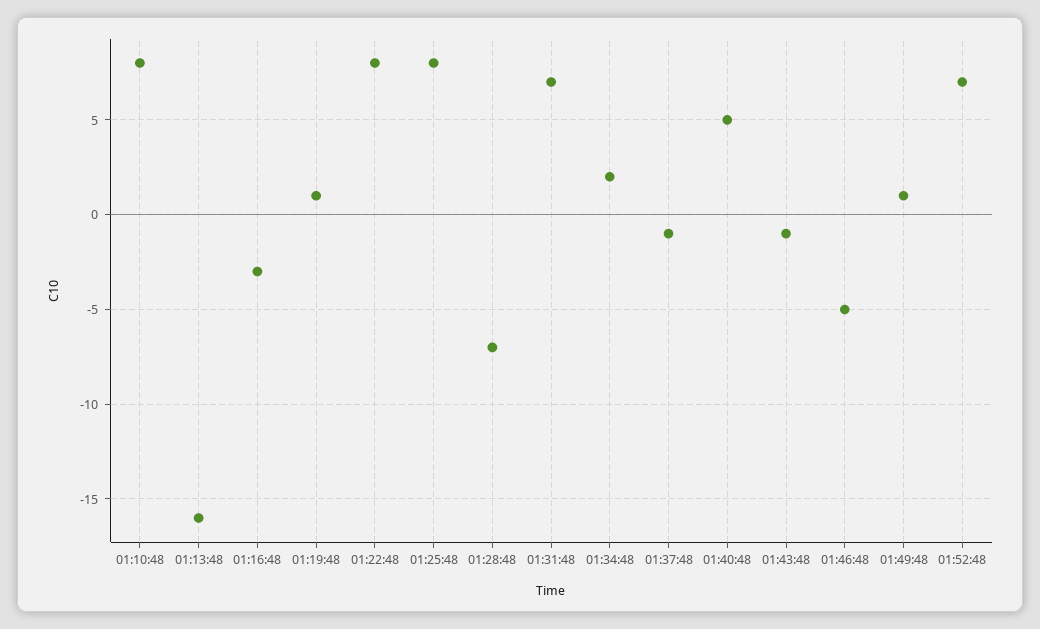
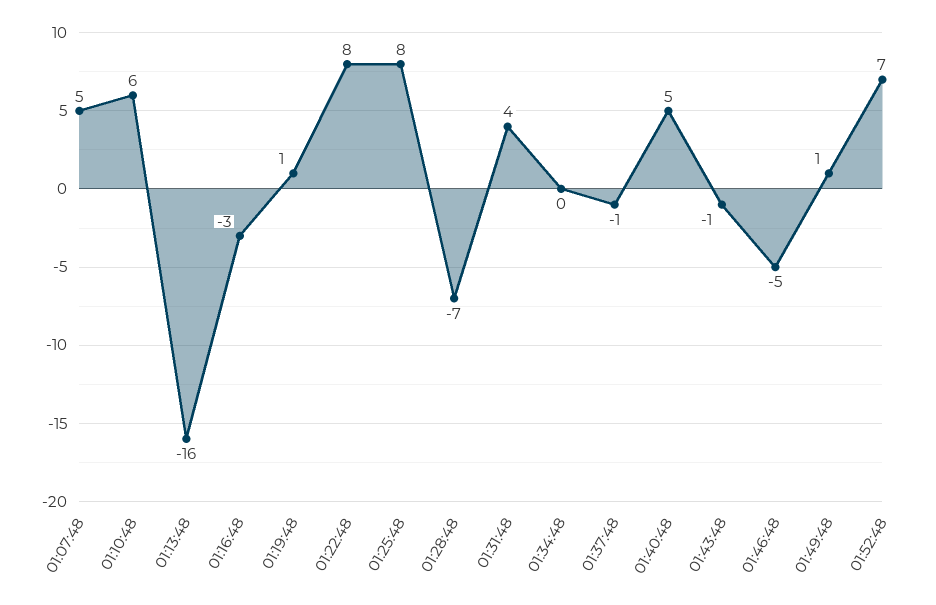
01:10:48: 8 -> 6
01:31:48: 7 -> 4
01:34:48: 2 -> 0
01:07:48: none -> 5

